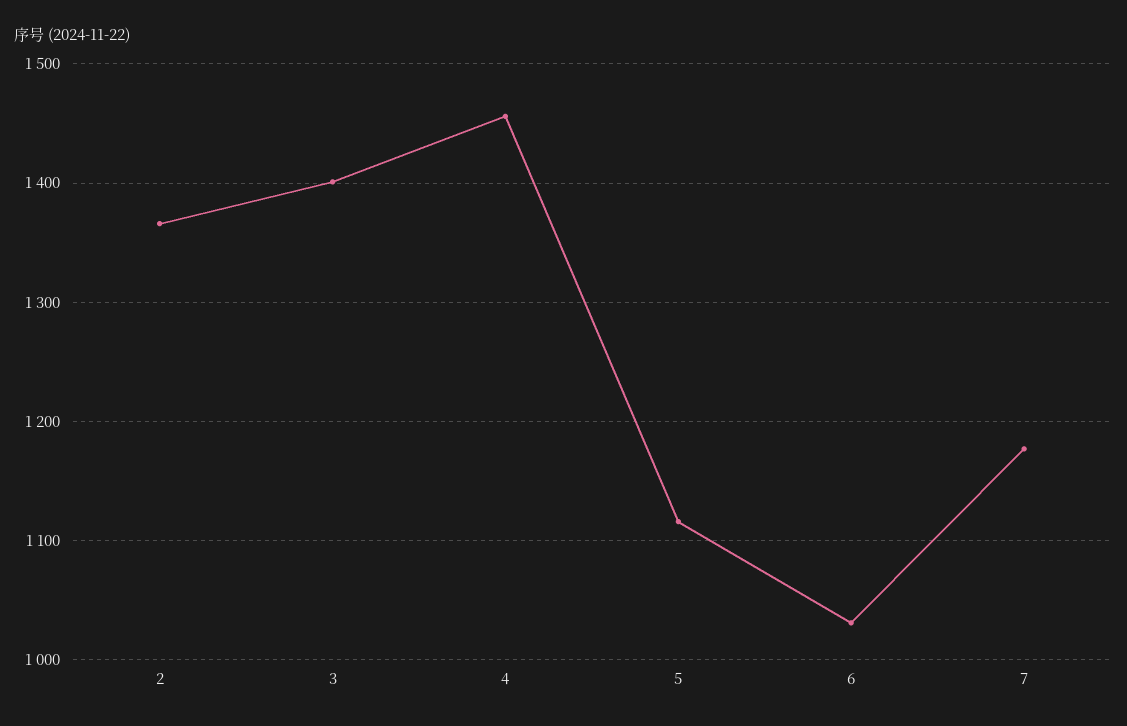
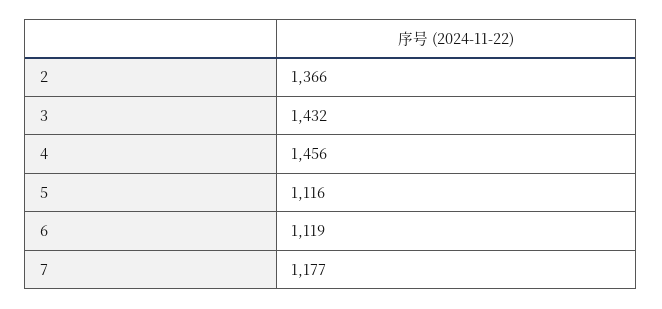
3: 1400 -> 1432
6: 1030 -> 1119

